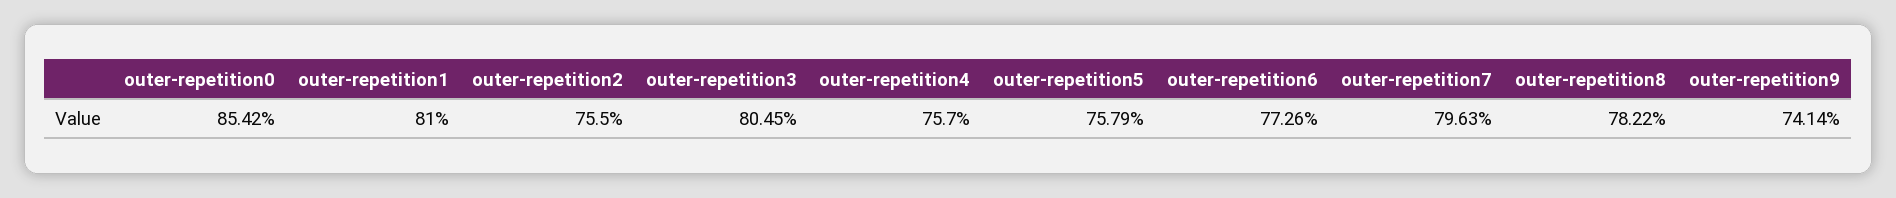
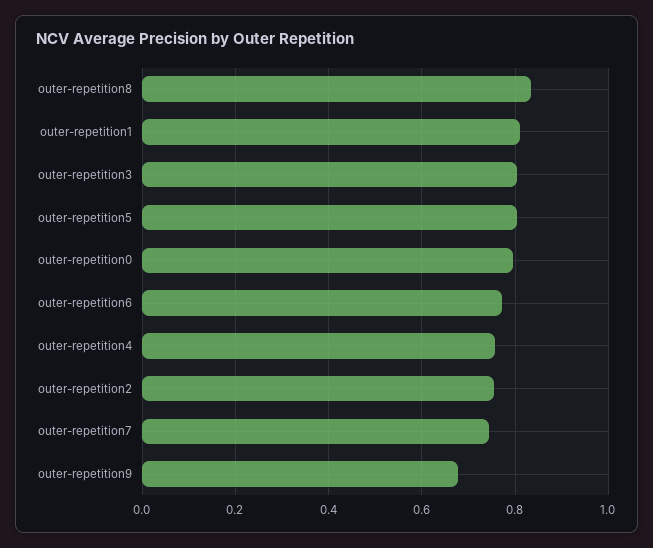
outer-repetition0: 0.8542 -> 0.8
outer-repetition5: 0.7579 -> 0.8
outer-repetition7: 0.7963 -> 0.74
outer-repetition8: 0.7822 -> 0.84
outer-repetition9: 0.7414 -> 0.68

